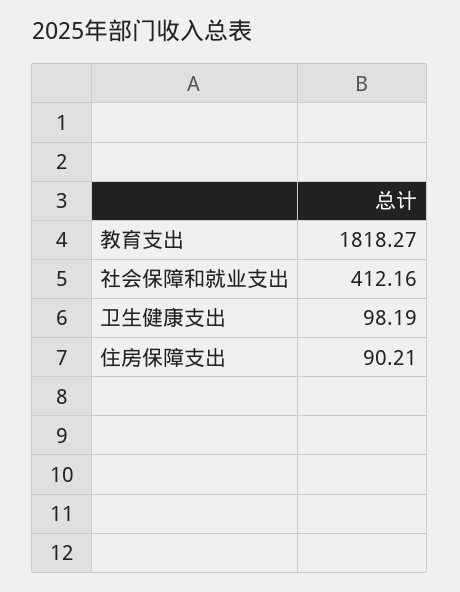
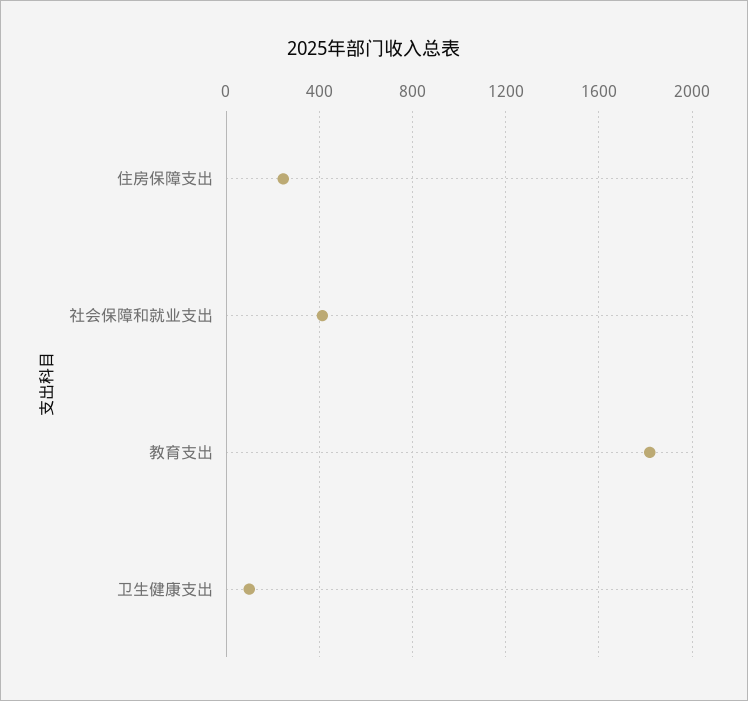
住房保障支出: 90.21 -> 250

